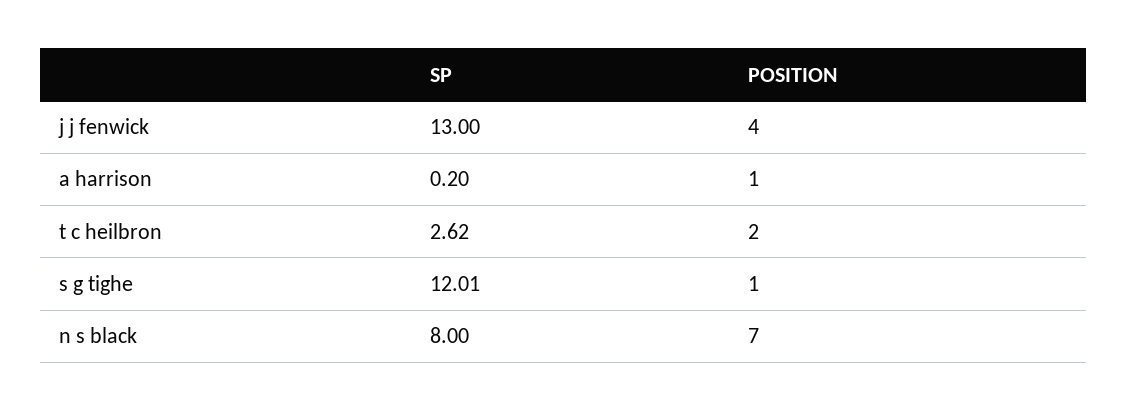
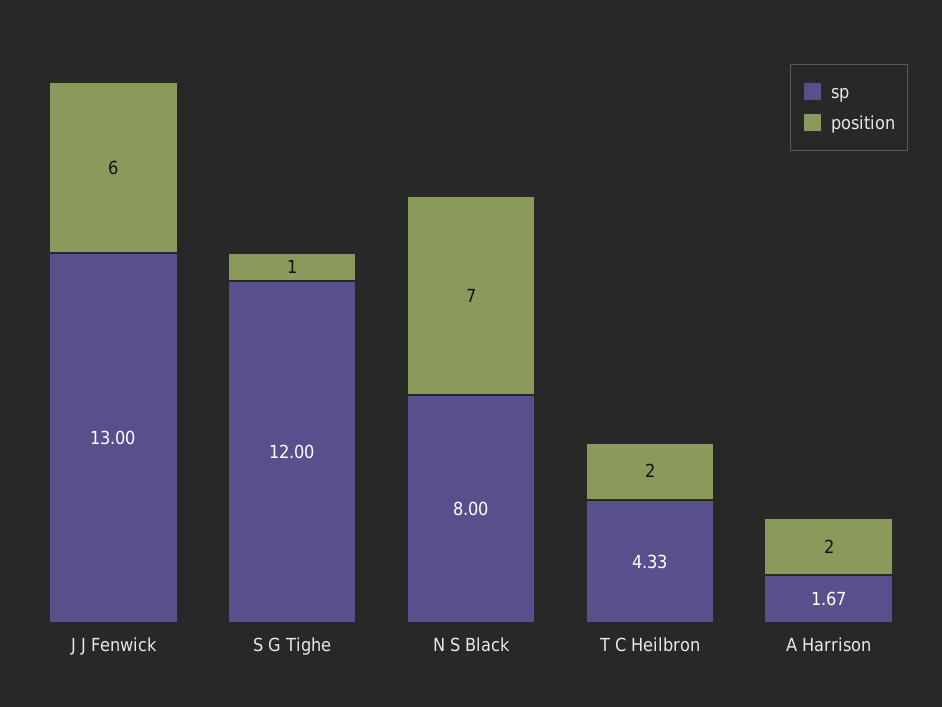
POSITION, j j fenwick: 4 -> 6
SP, a harrison: 0.2 -> 1.67
POSITION, a harrison: 1 -> 2
SP, t c heilbron: 2.62 -> 4.33
SP, s g tighe: 12.01 -> 12

